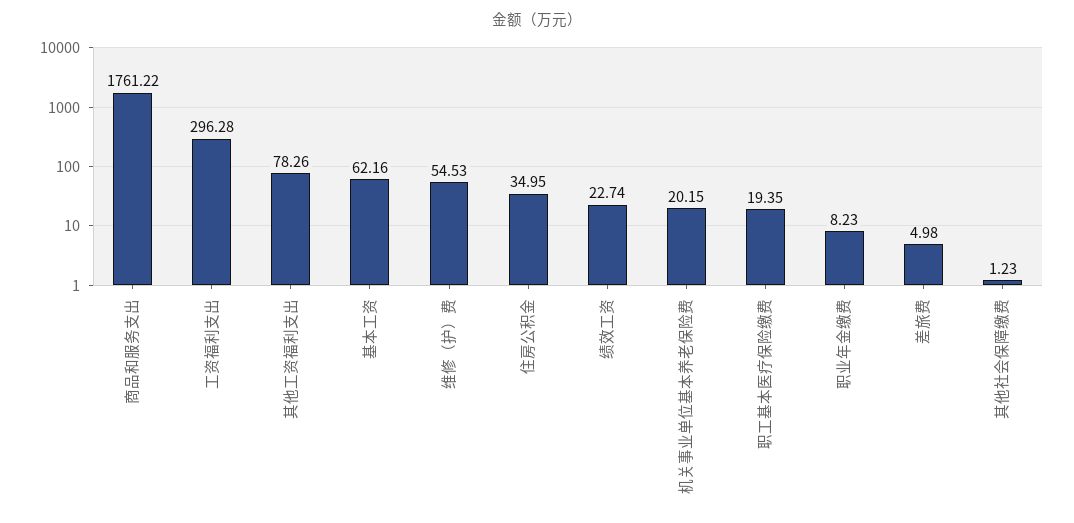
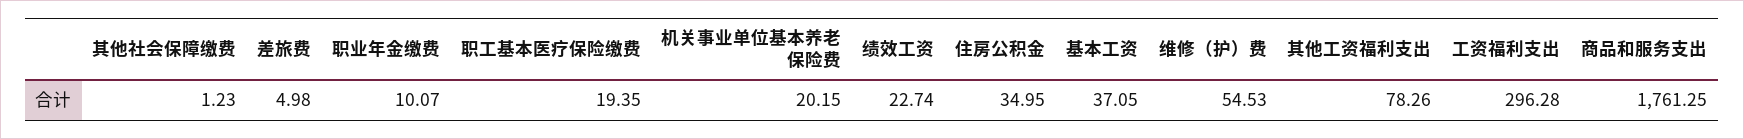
商品和服务支出: 1761.22 -> 1761.25
基本工资: 62.16 -> 37.05
职业年金缴费: 8.23 -> 10.07

